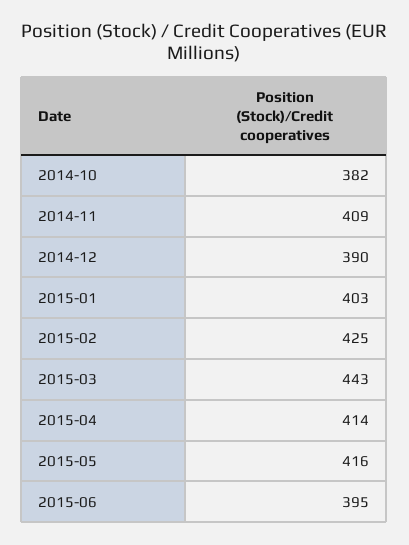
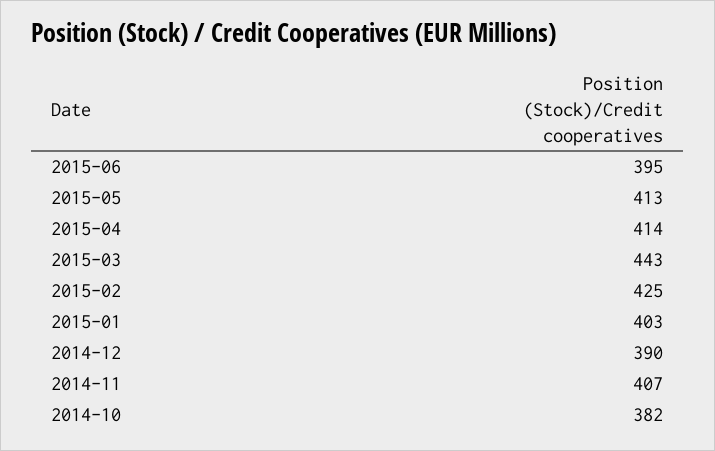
2014-11: 409 -> 407
2015-05: 416 -> 413

